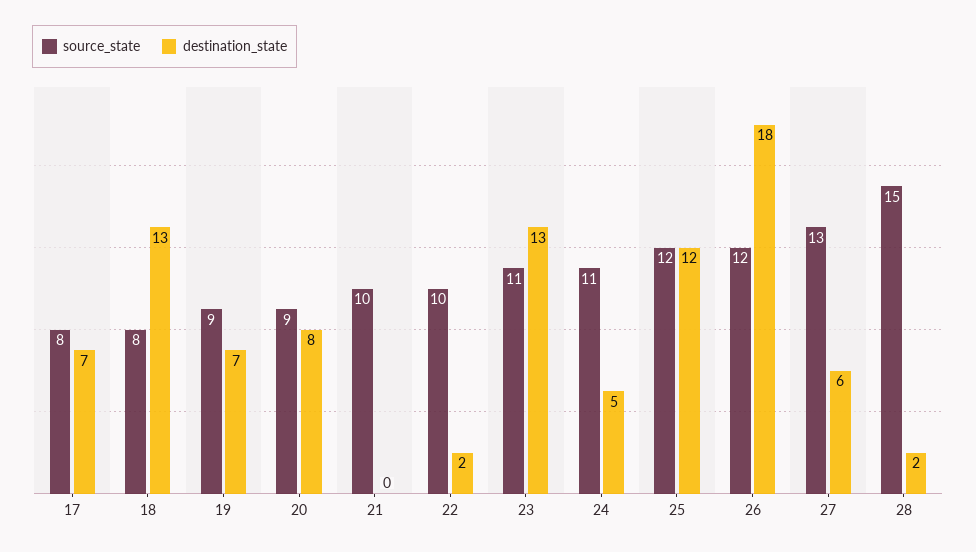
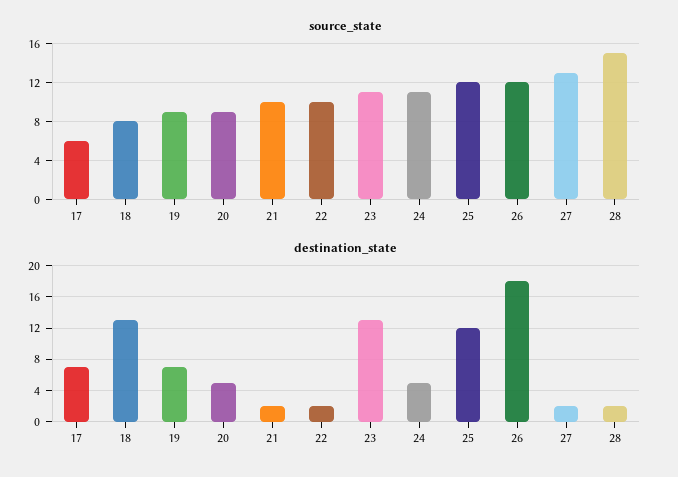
source_state, 17: 8 -> 6
destination_state, 20: 8 -> 5
destination_state, 21: 0 -> 2
destination_state, 27: 6 -> 2

